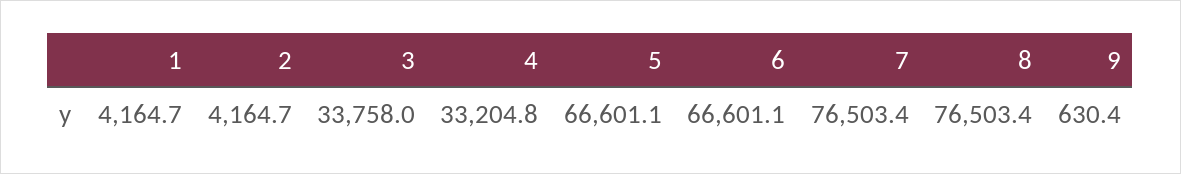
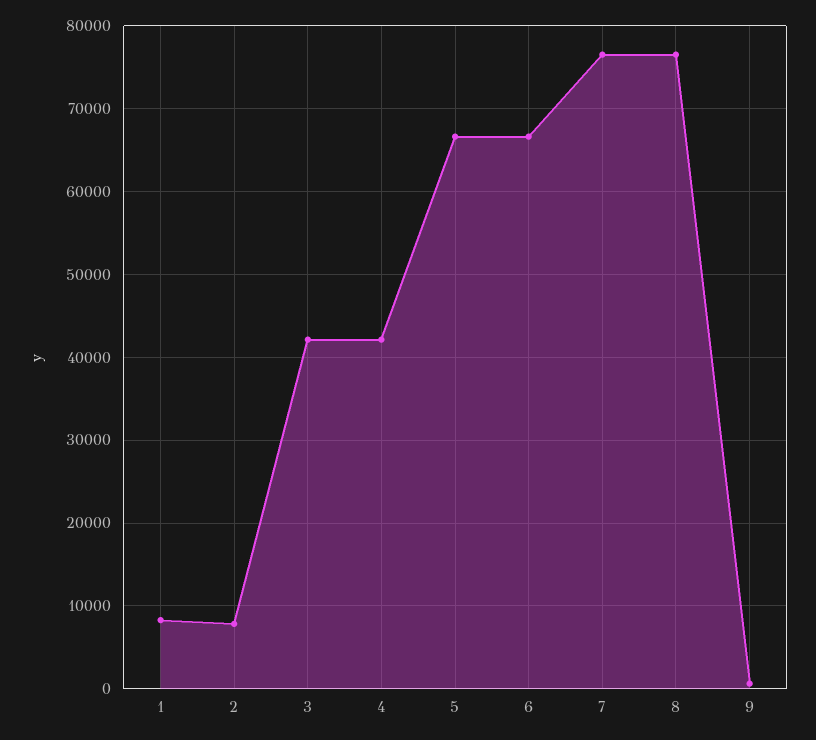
1: 4164.7 -> 8000
2: 4164.7 -> 8000
3: 33758 -> 42000
4: 33204.8 -> 42000

